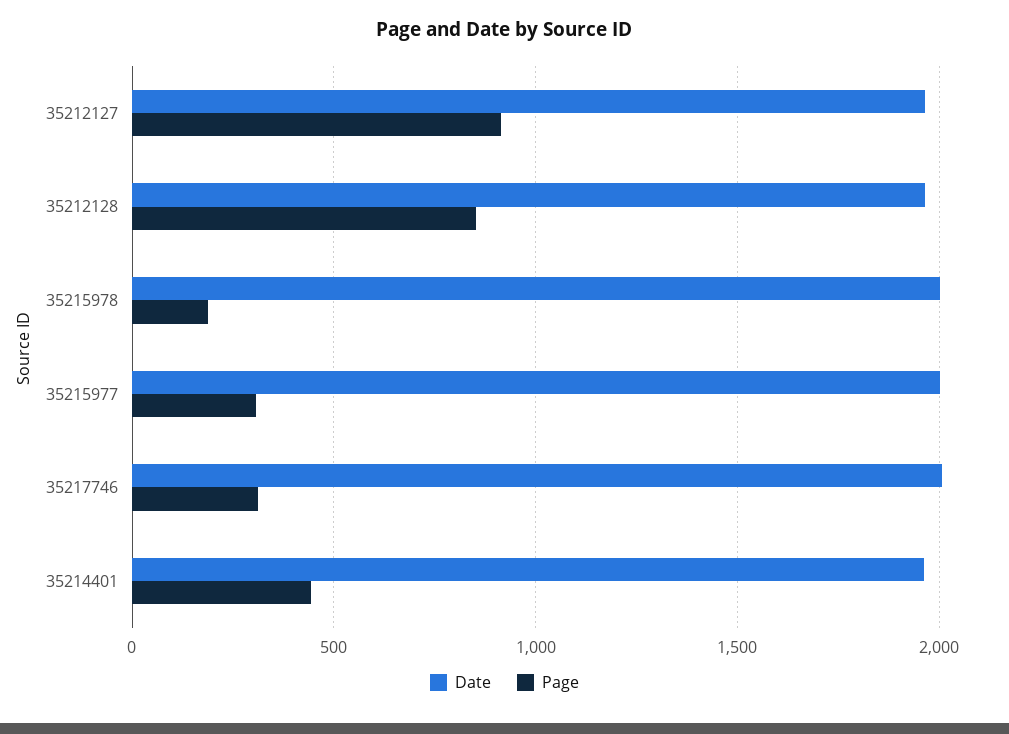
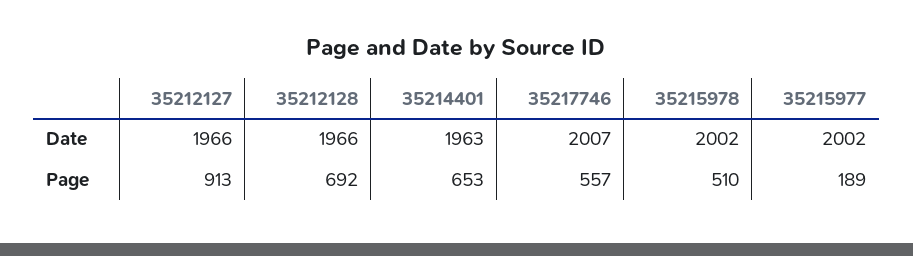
Page, 35212128: 850 -> 692
Page, 35215978: 200 -> 510
Page, 35215977: 300 -> 189
Page, 35217746: 300 -> 557
Page, 35214401: 450 -> 653

